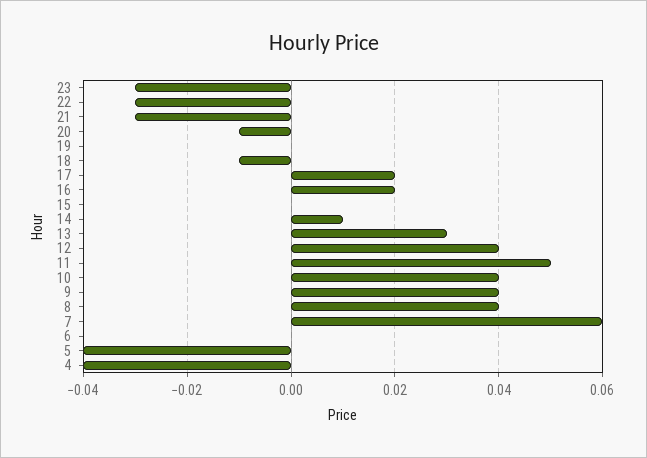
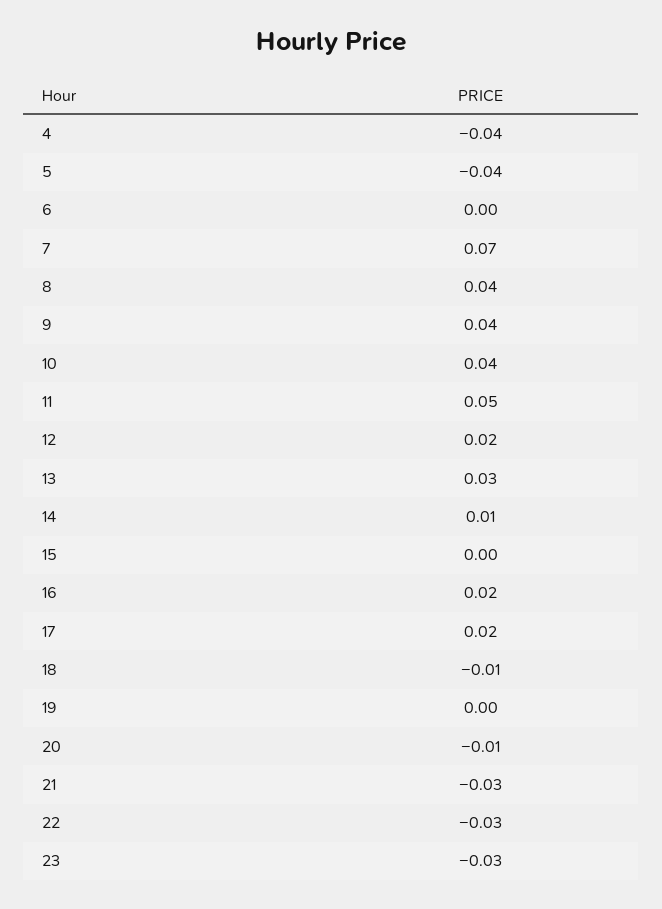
12: 0.04 -> 0.02
7: 0.06 -> 0.07

